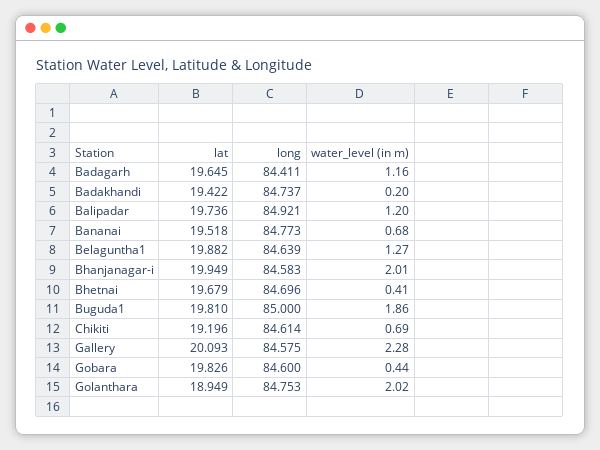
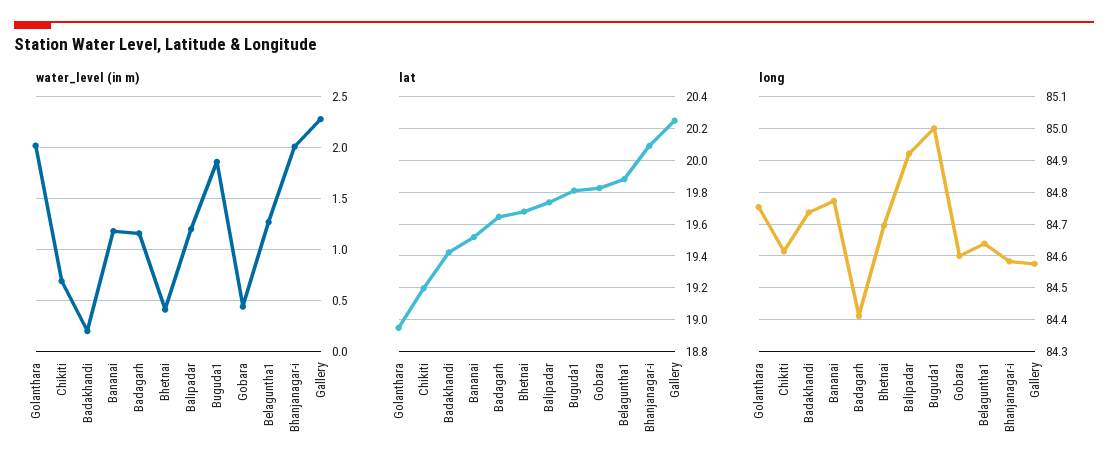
water_level (in m), Bananai: 0.68 -> 1.2
lat, Bhanjanagar-i: 19.949 -> 20.1
lat, Gallery: 20.093 -> 20.25

